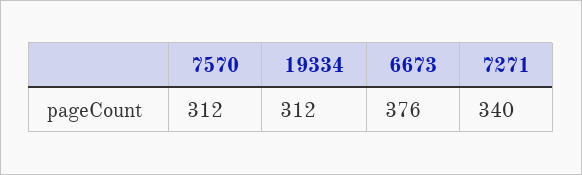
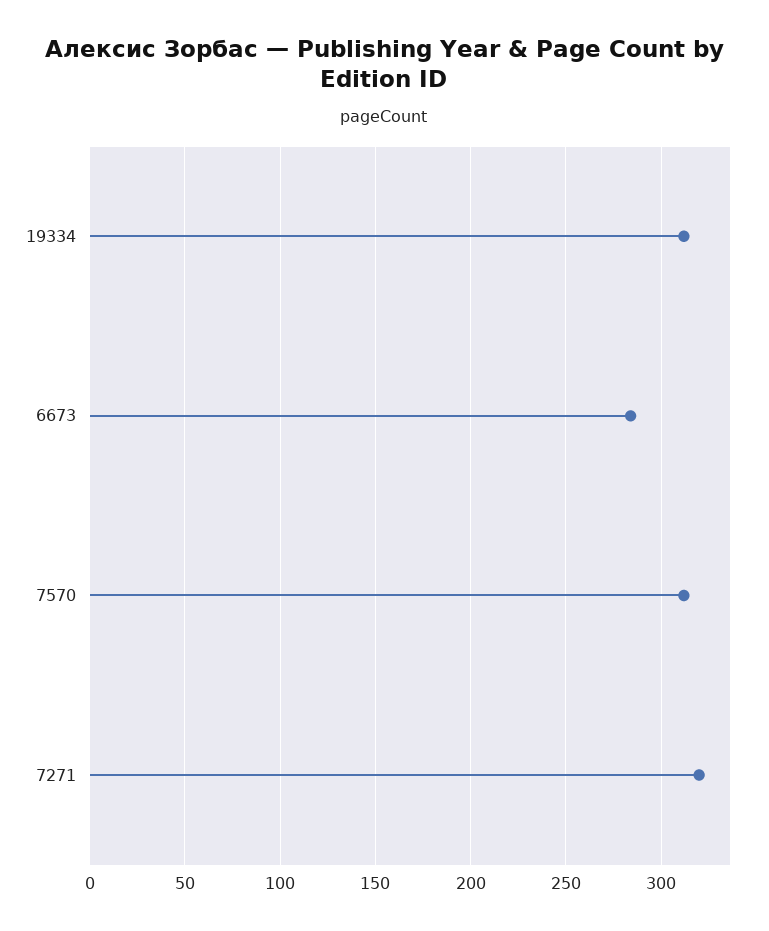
6673: 376 -> 285
7271: 340 -> 320

